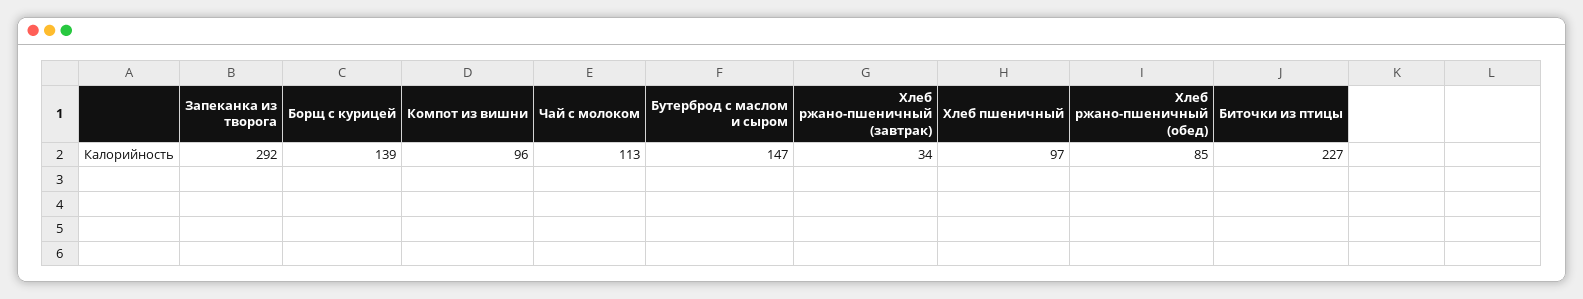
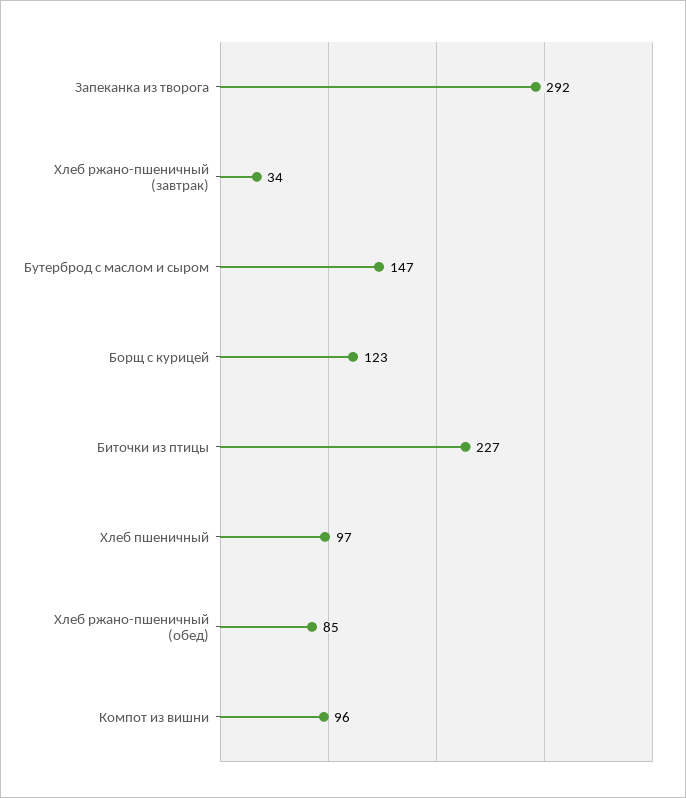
Борщ с курицей: 139 -> 123
Чай с молоком: 113 -> none

